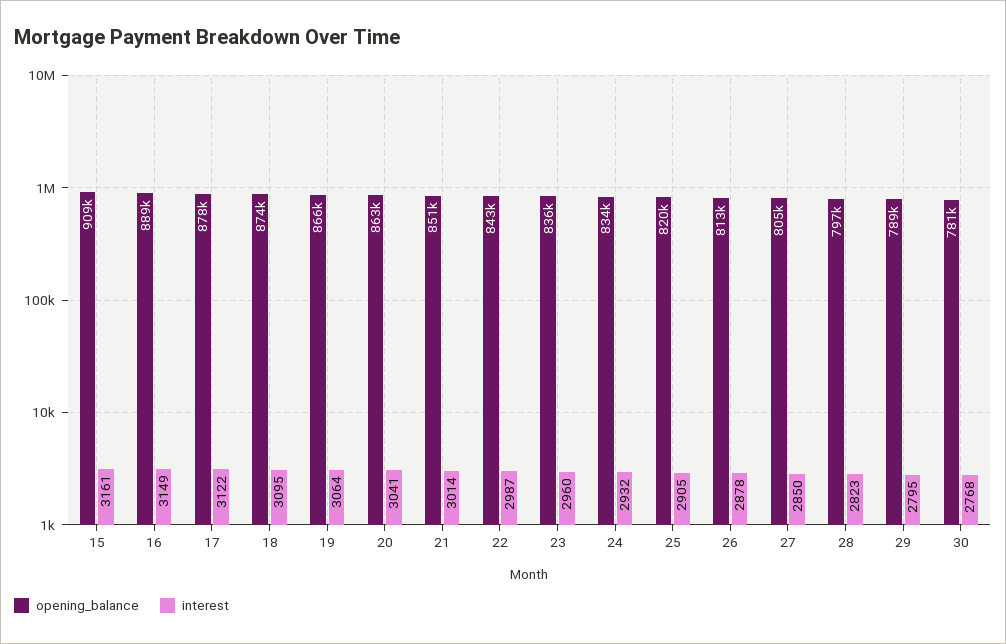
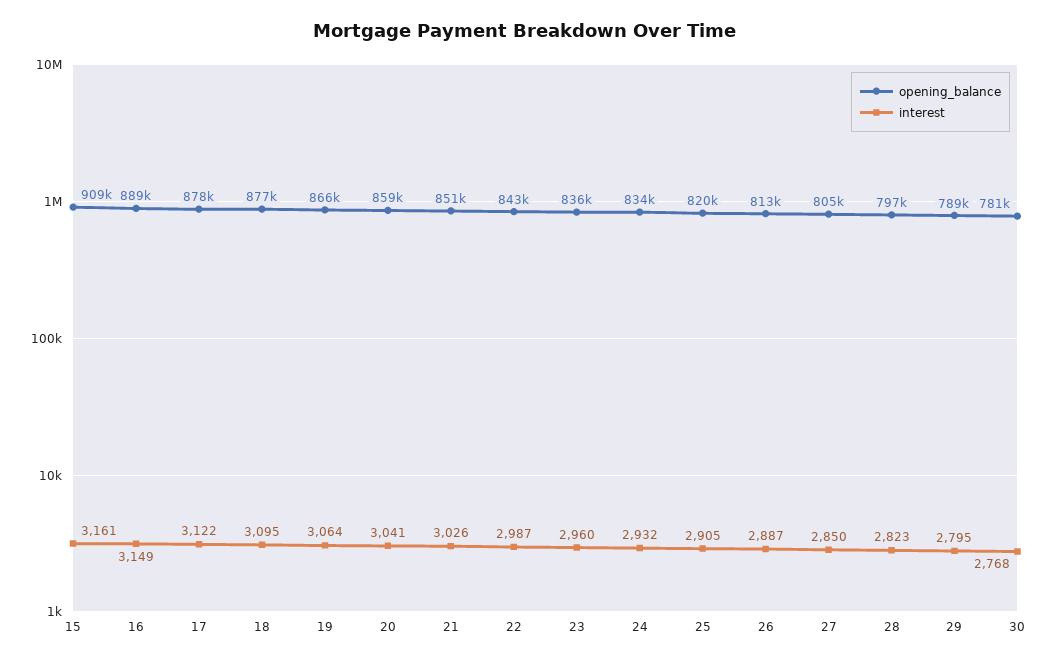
opening_balance, 18: 874000 -> 877000
opening_balance, 20: 863000 -> 859000
interest, 21: 3014 -> 3026
interest, 26: 2878 -> 2887

